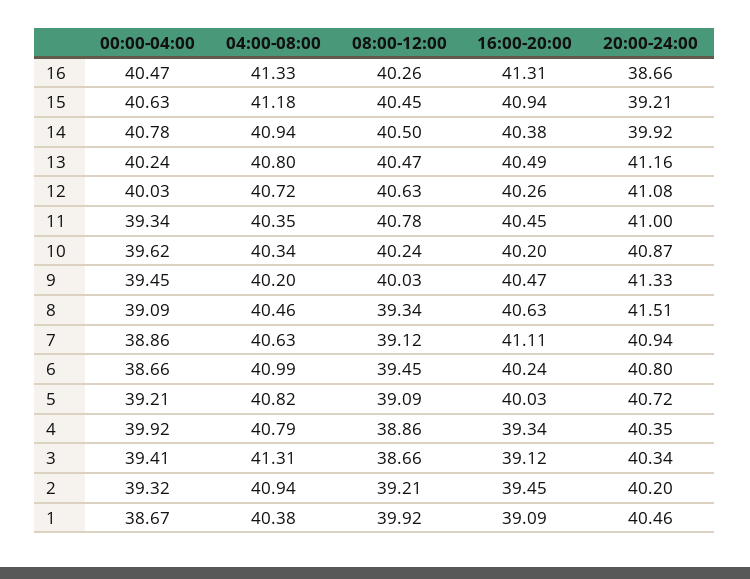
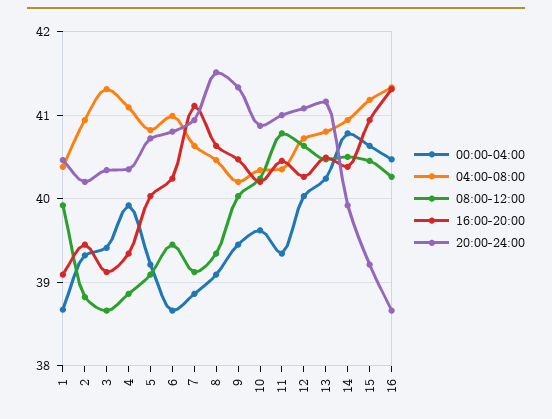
04:00-08:00, 4: 40.79 -> 41.1
08:00-12:00, 2: 39.21 -> 38.8

